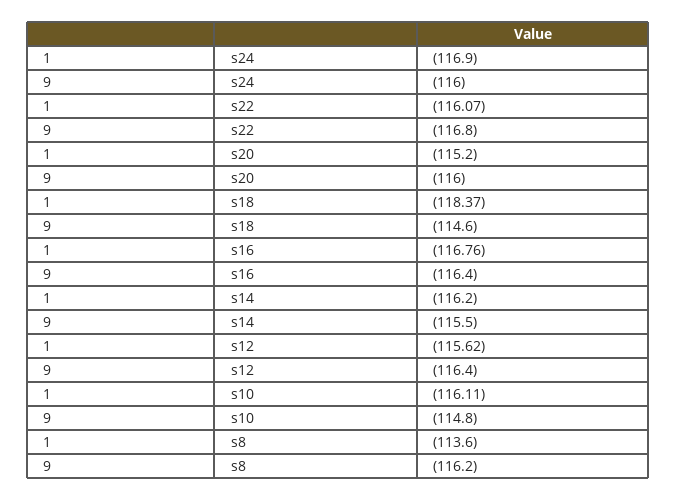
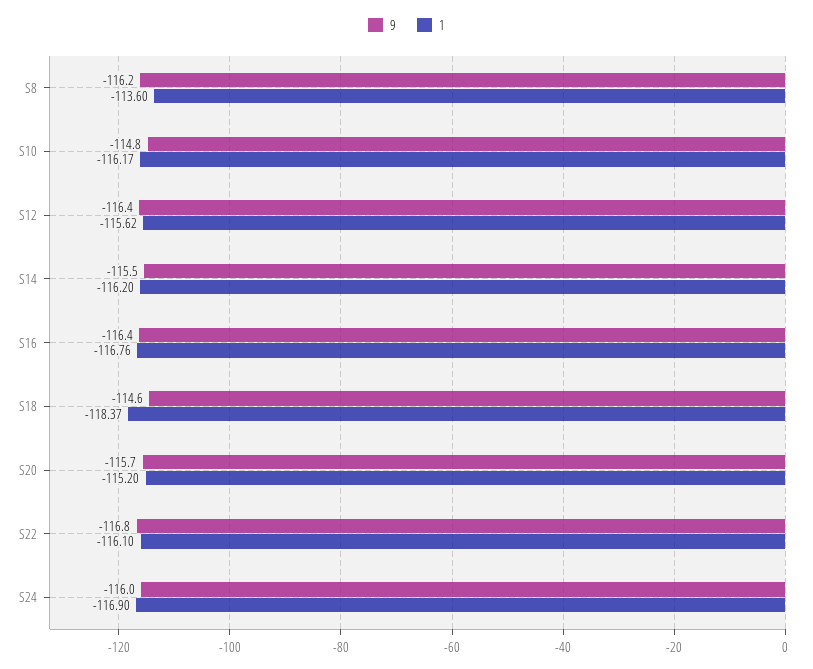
1, s22: -116.07 -> -116.1
9, s20: -116 -> -115.7
1, s10: -116.11 -> -116.17

